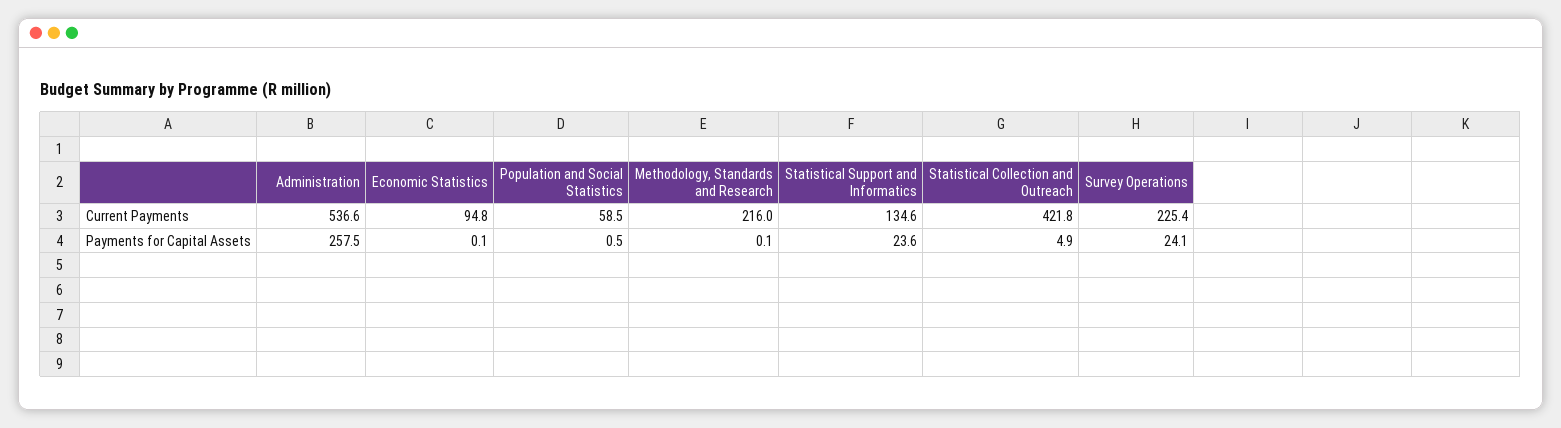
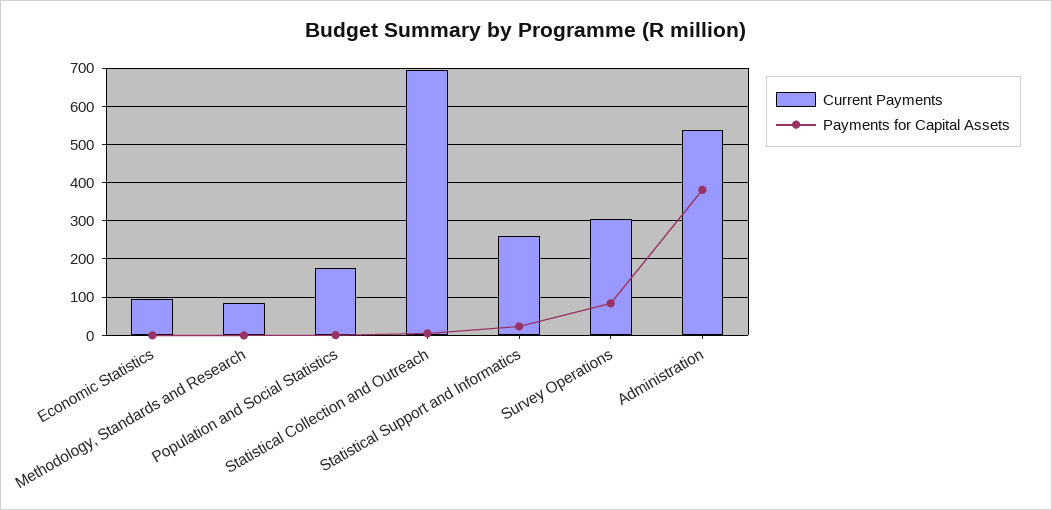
Current Payments, Population and Social Statistics: 58.5 -> 180
Current Payments, Methodology, Standards and Research: 216 -> 80
Current Payments, Statistical Support and Informatics: 134.6 -> 260
Current Payments, Statistical Collection and Outreach: 421.8 -> 700
Current Payments, Survey Operations: 225.4 -> 300
Payments for Capital Assets, Administration: 257.5 -> 380
Payments for Capital Assets, Survey Operations: 24.1 -> 80

